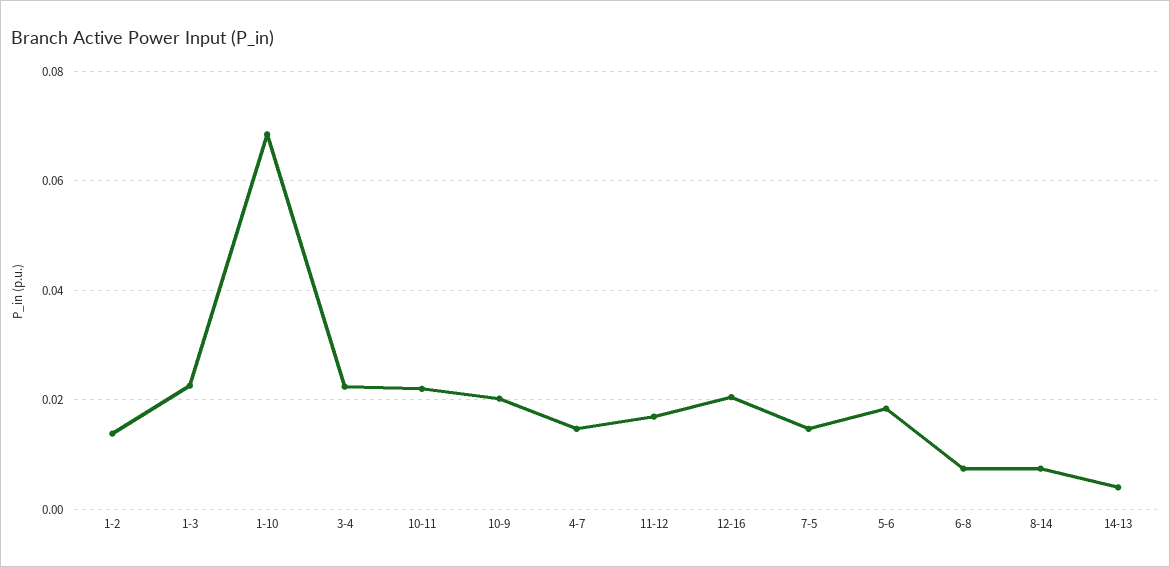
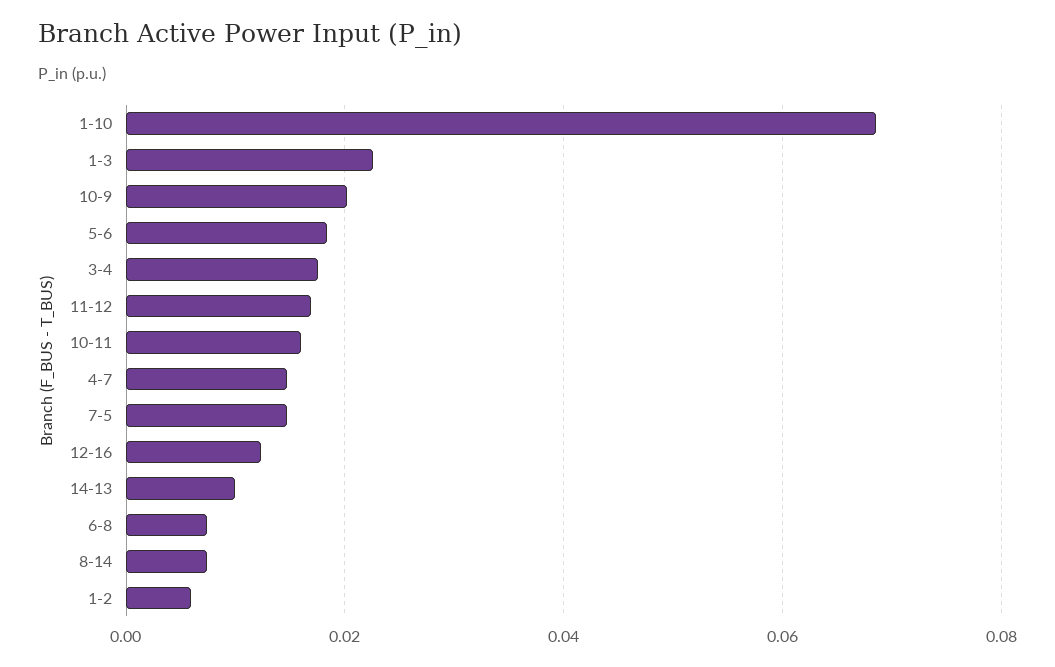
1-2: 0.014 -> 0.006
3-4: 0.022 -> 0.018
10-11: 0.022 -> 0.016
12-16: 0.02 -> 0.012
14-13: 0.004 -> 0.01

